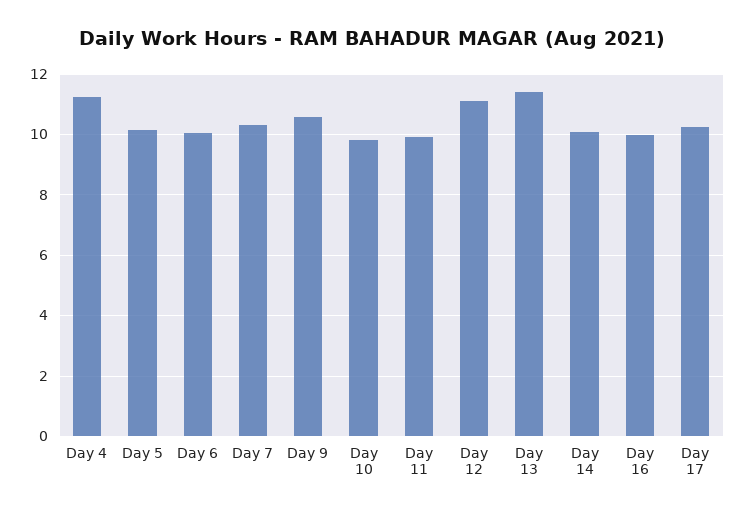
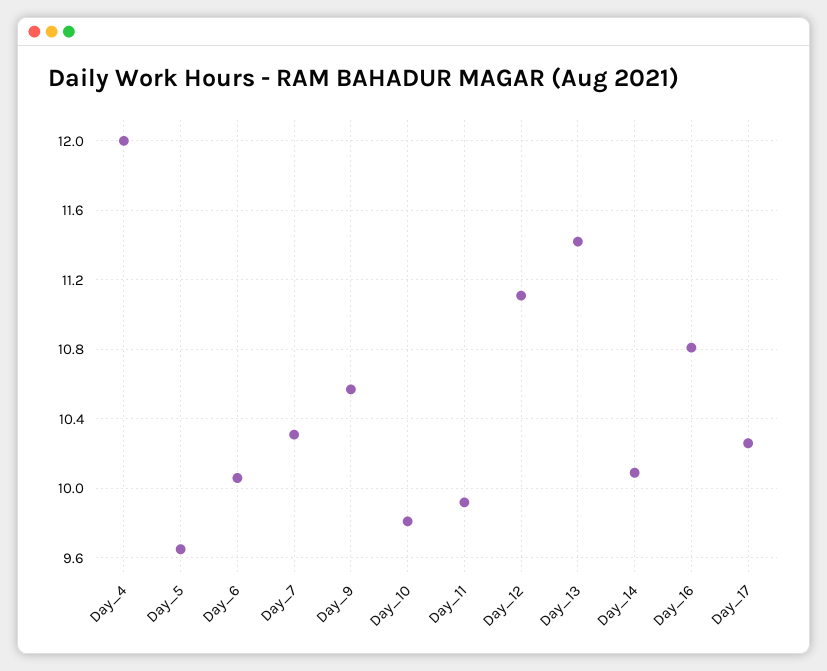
Day 4: 11.2 -> 12
Day 5: 10.2 -> 9.65
Day 16: 10 -> 10.8

